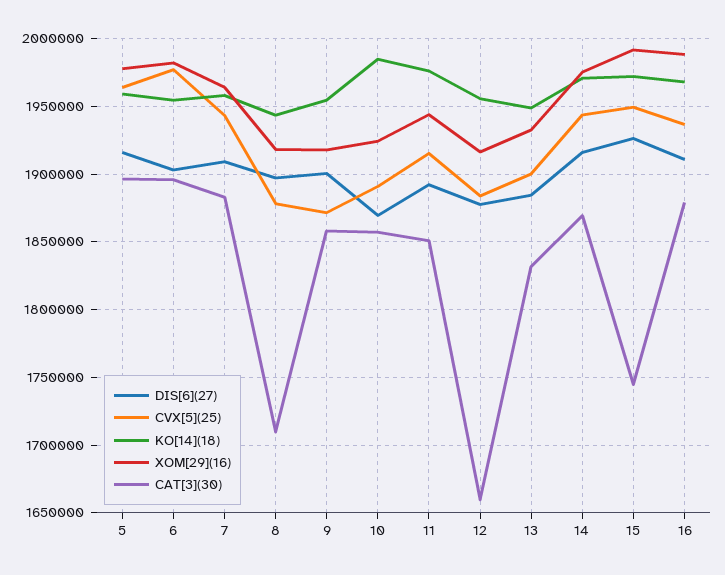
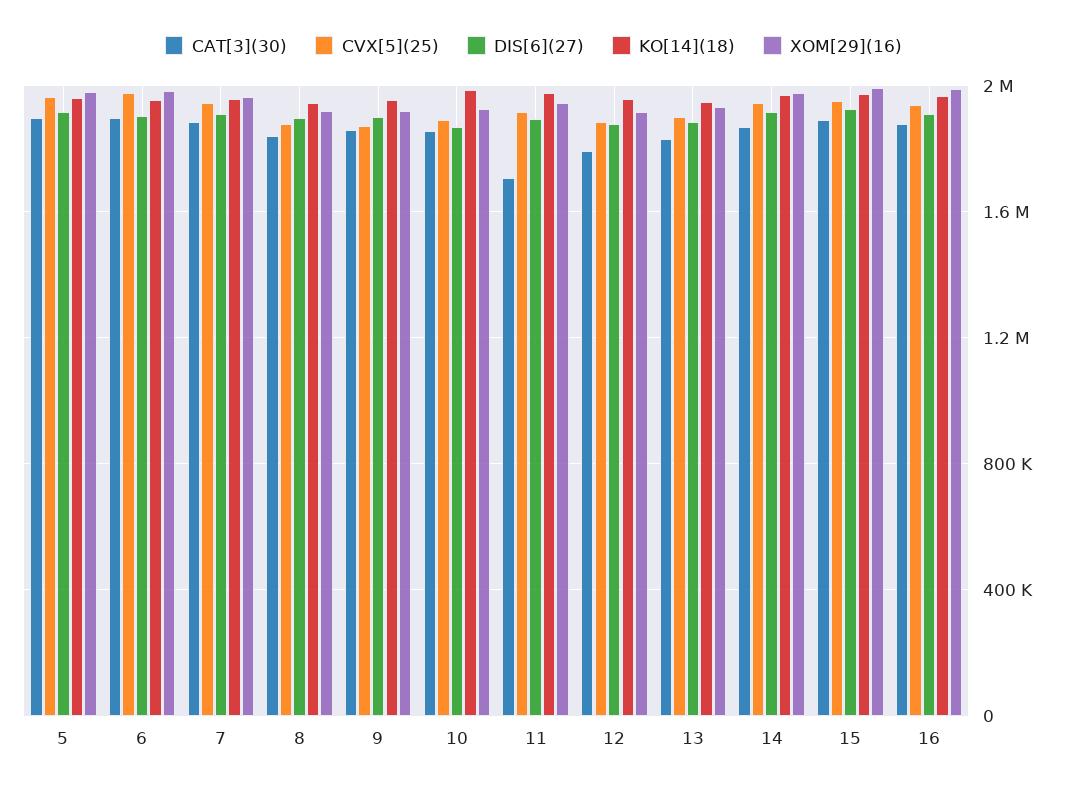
CAT[3](30), 8: 1710000 -> 1850000
CAT[3](30), 11: 1850000 -> 1700000
CAT[3](30), 12: 1660000 -> 1800000
CAT[3](30), 15: 1745000 -> 1900000

